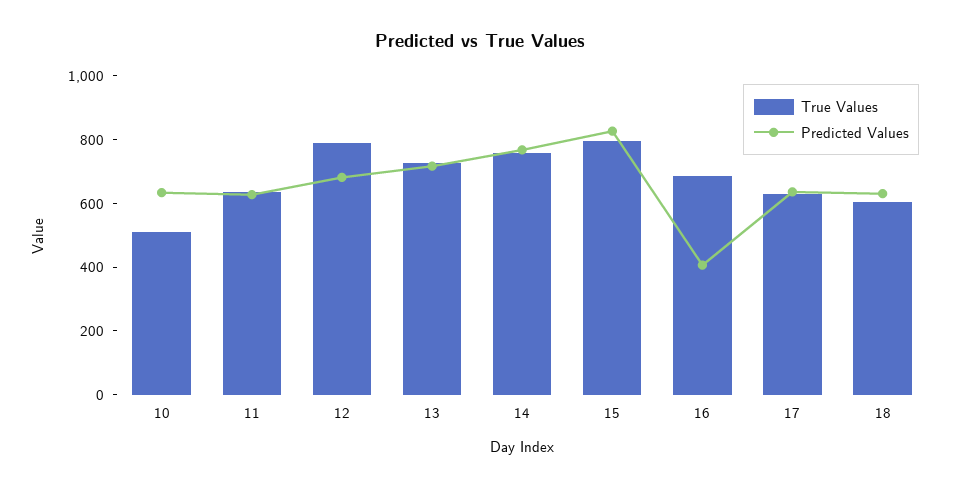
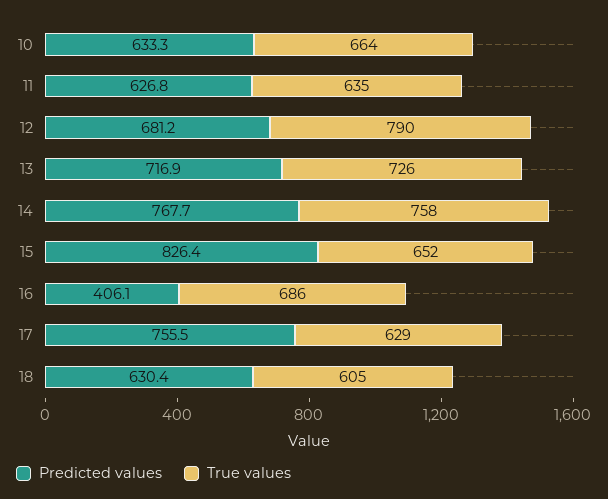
True Values, 10: 500 -> 664
True Values, 15: 800 -> 652
Predicted Values, 17: 650 -> 755.5

